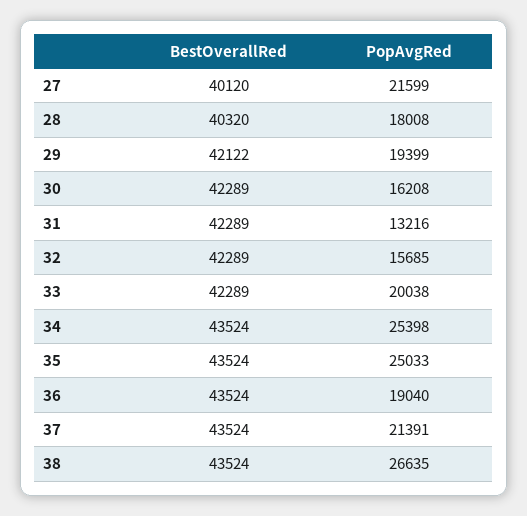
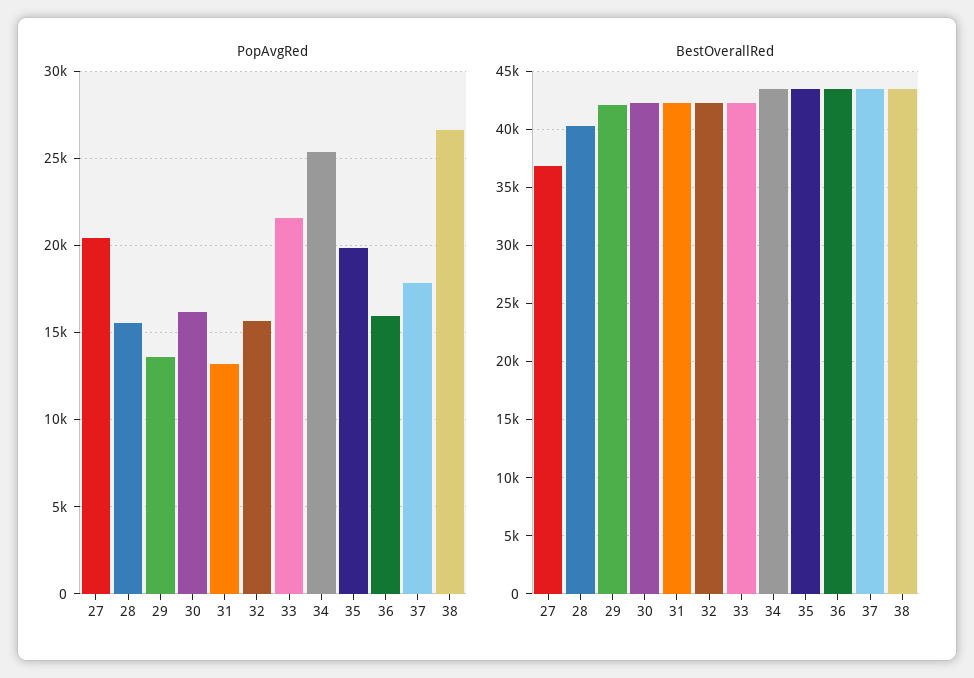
BestOverallRed, 27: 40120 -> 37000
PopAvgRed, 27: 21599 -> 20500
PopAvgRed, 28: 18008 -> 15500
PopAvgRed, 29: 19399 -> 13500
PopAvgRed, 33: 20038 -> 21500
PopAvgRed, 35: 25033 -> 20000
PopAvgRed, 36: 19040 -> 16000
PopAvgRed, 37: 21391 -> 18000

